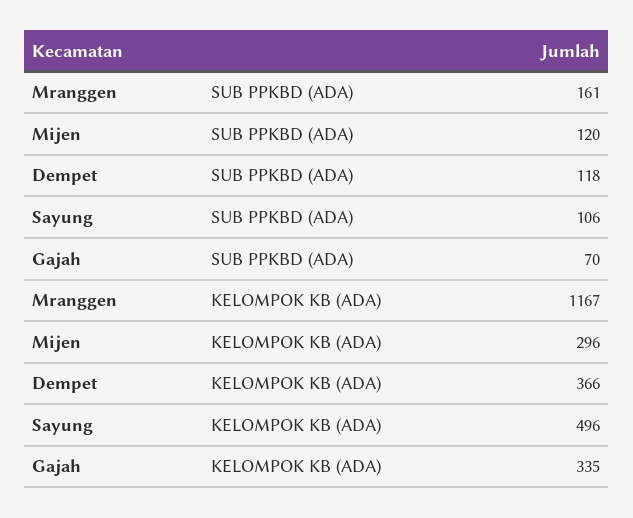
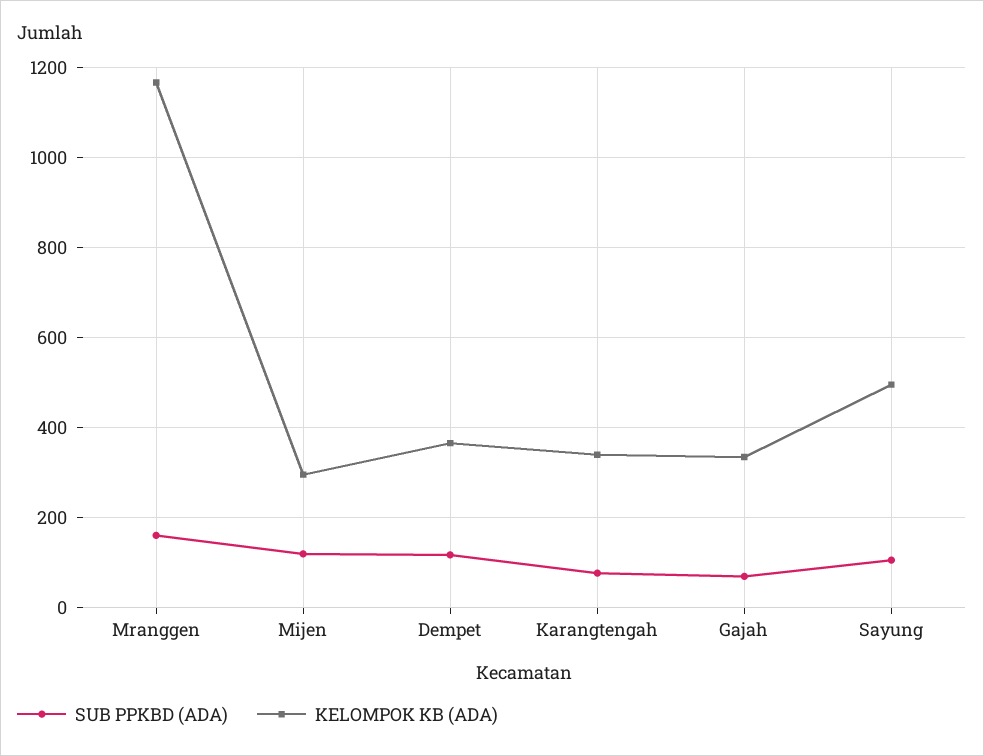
SUB PPKBD (ADA), Karangtengah: none -> 80
KELOMPOK KB (ADA), Karangtengah: none -> 340

